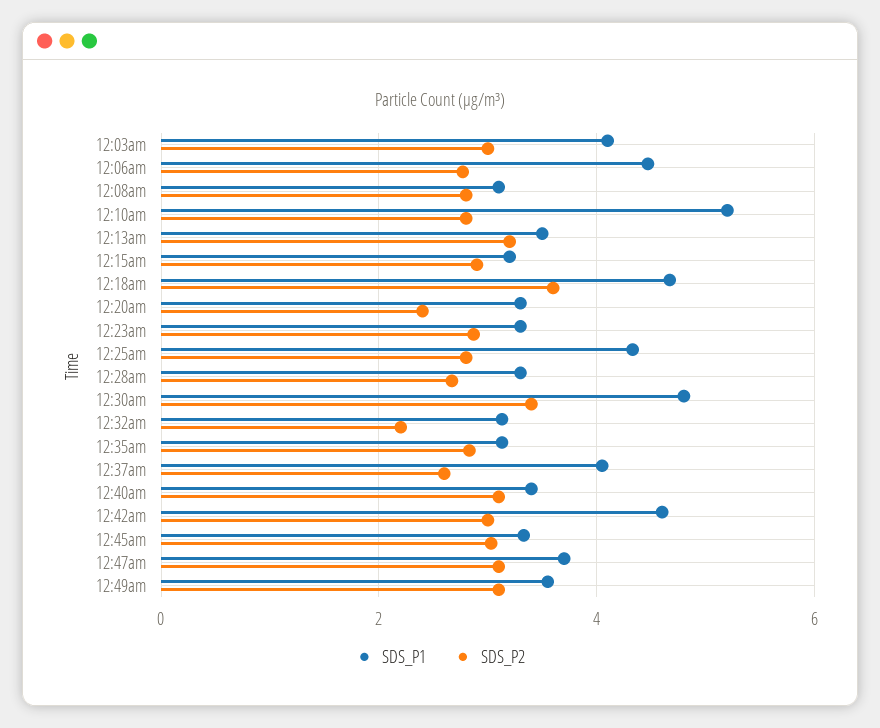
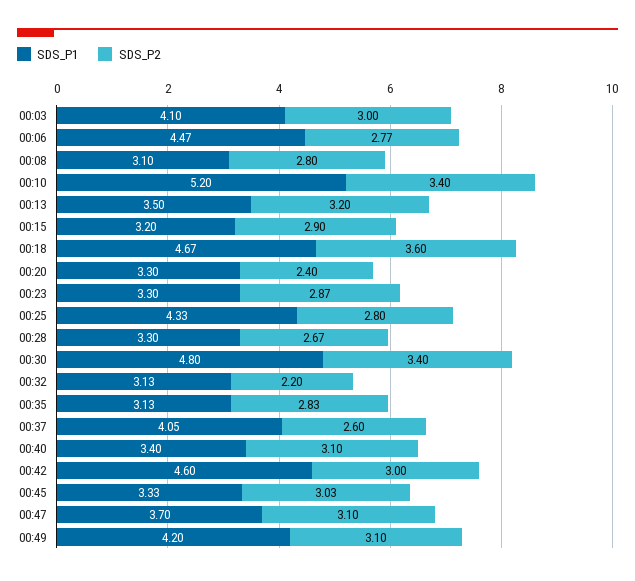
SDS_P2, 12:10am: 2.8 -> 3.4
SDS_P1, 12:49am: 3.6 -> 4.2

